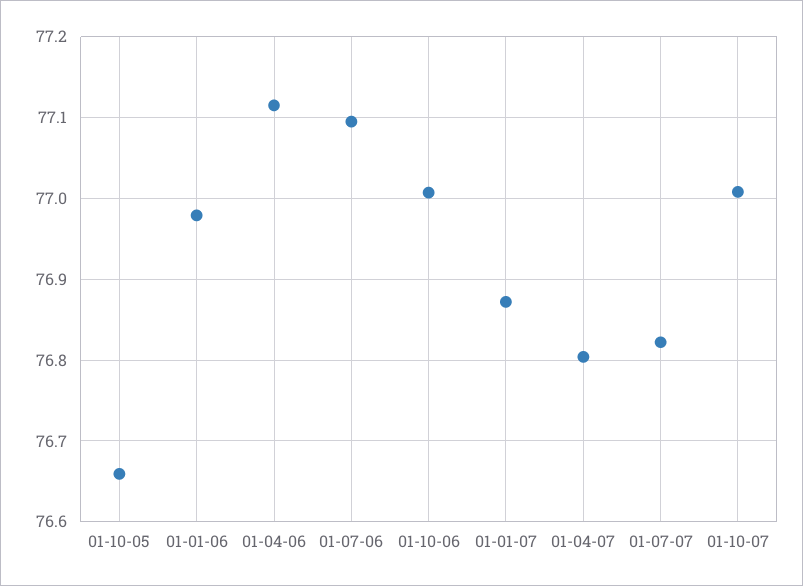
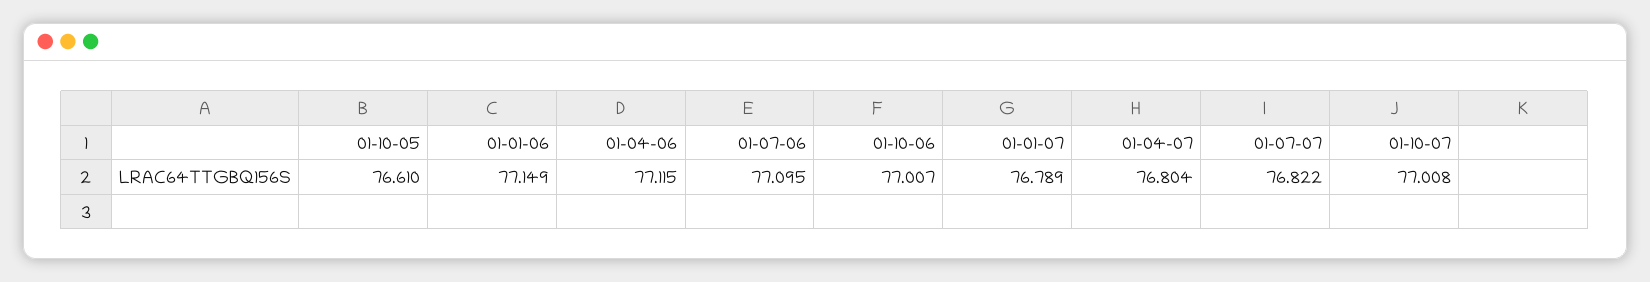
01-10-05: 76.66 -> 76.61
01-01-06: 76.98 -> 77.149
01-01-07: 76.87 -> 76.789

